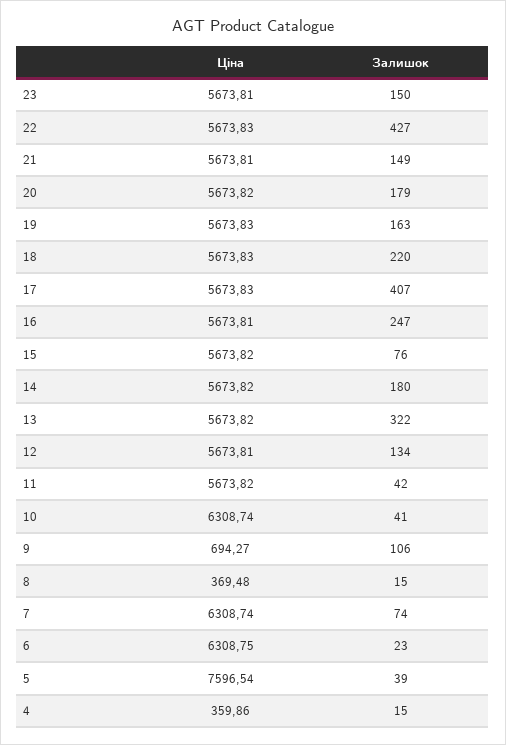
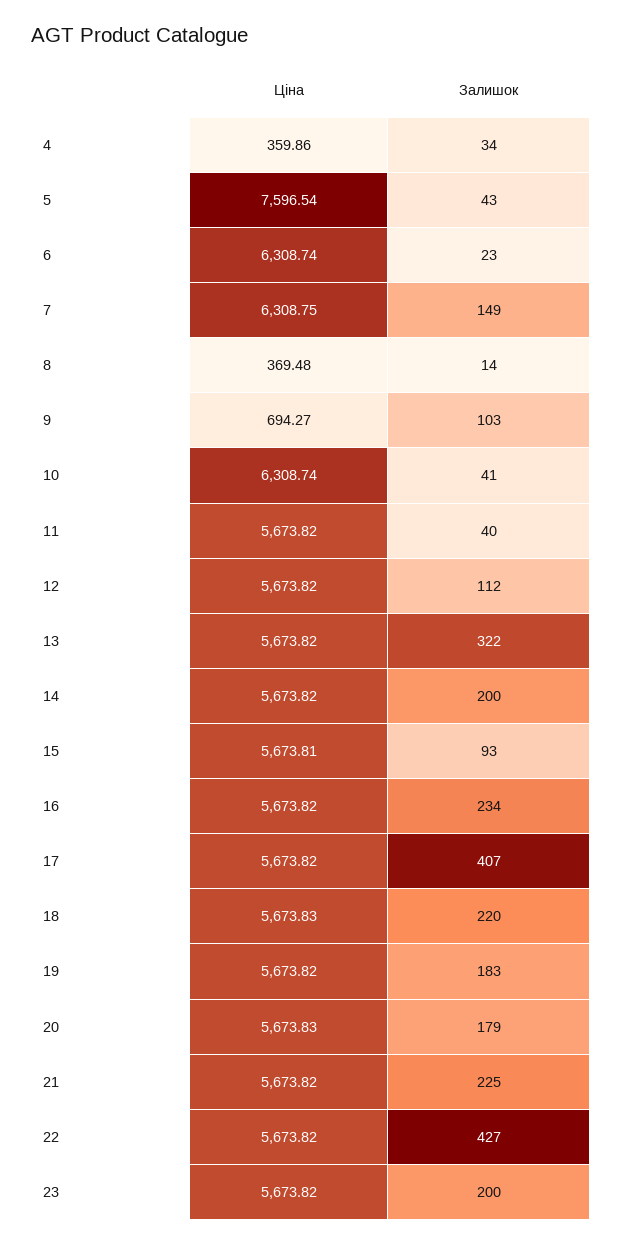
Ціна, 23: 5673.81 -> 5673.82
Залишок, 23: 150 -> 200
Ціна, 22: 5673.83 -> 5673.82
Ціна, 21: 5673.81 -> 5673.82
Залишок, 21: 149 -> 225
Ціна, 20: 5673.82 -> 5673.83
Ціна, 19: 5673.83 -> 5673.82
Залишок, 19: 163 -> 183
Ціна, 17: 5673.83 -> 5673.82
Ціна, 16: 5673.81 -> 5673.82
Залишок, 16: 247 -> 234
Ціна, 15: 5673.82 -> 5673.81
Залишок, 15: 76 -> 93
Залишок, 14: 180 -> 200
Ціна, 12: 5673.81 -> 5673.82
Залишок, 12: 134 -> 112
Залишок, 11: 42 -> 40
Залишок, 9: 106 -> 103
Залишок, 8: 15 -> 14
Ціна, 7: 6308.74 -> 6308.75
Залишок, 7: 74 -> 149
Ціна, 6: 6308.75 -> 6308.74
Залишок, 5: 39 -> 43
Залишок, 4: 15 -> 34

